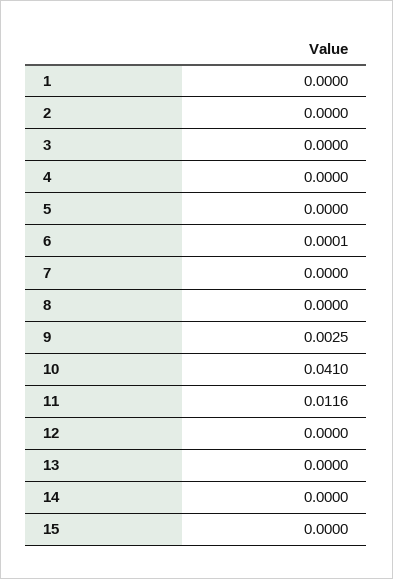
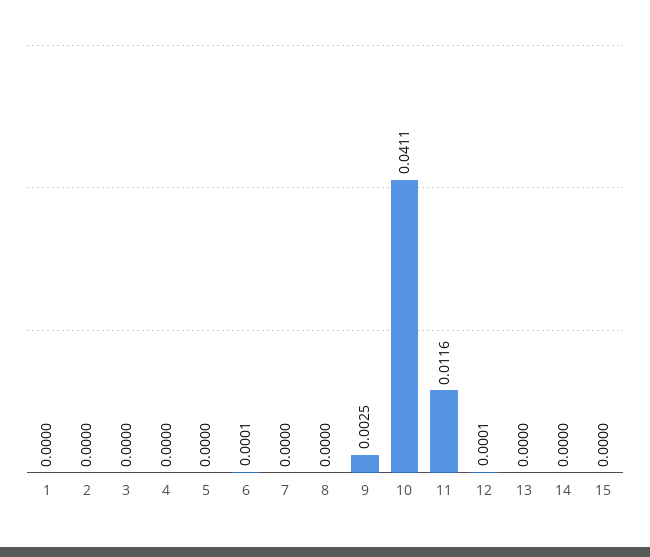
10: 0.041 -> 0.0411
12: 0 -> 0.0001

